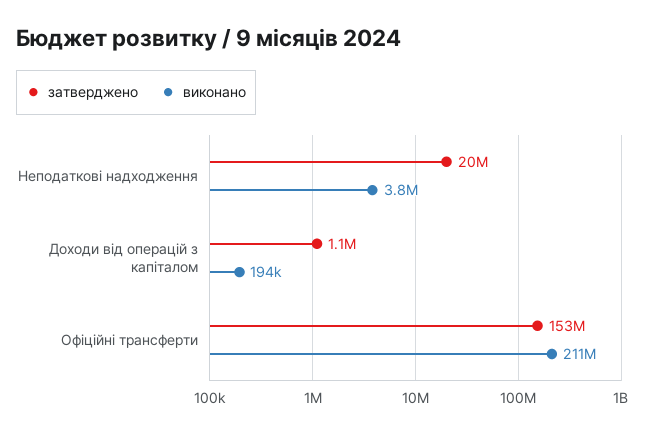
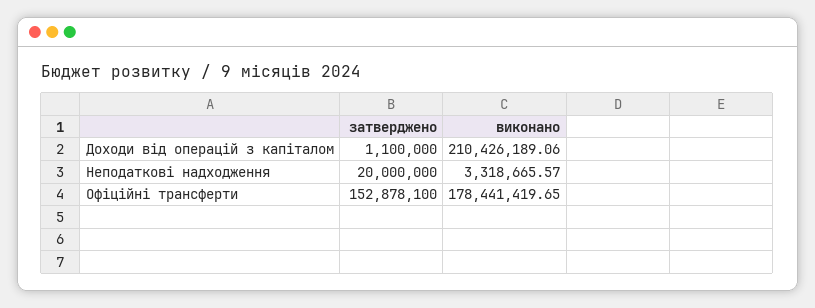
виконано, Неподаткові надходження: 3800000 -> 3318665.57
виконано, Доходи від операцій з капіталом: 194000 -> 210426189.06
виконано, Офіційні трансферти: 211000000 -> 178441419.65

